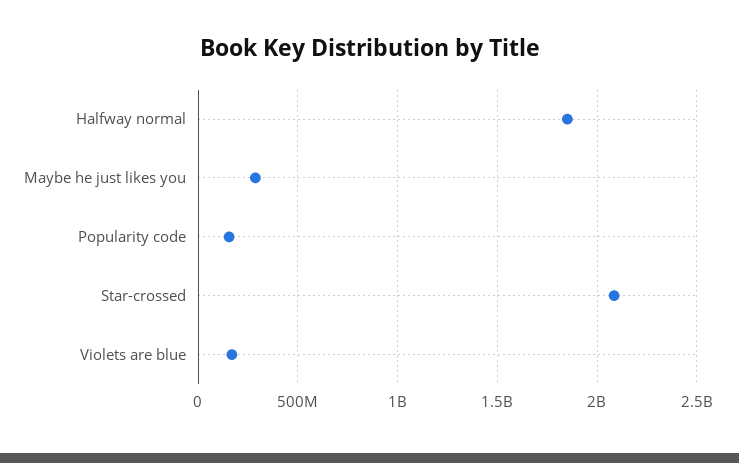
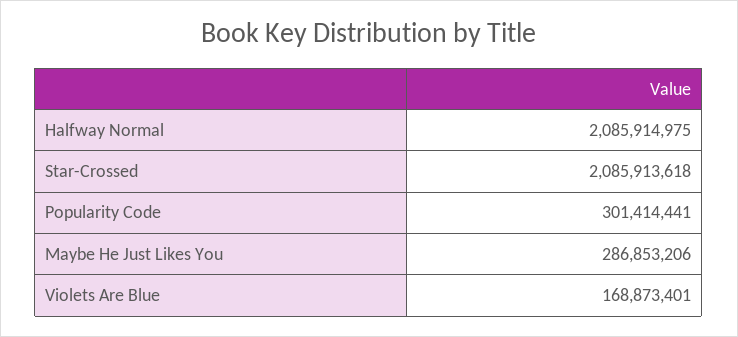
Halfway normal: 1850000000 -> 2085914975
Popularity code: 150000000 -> 301414441

